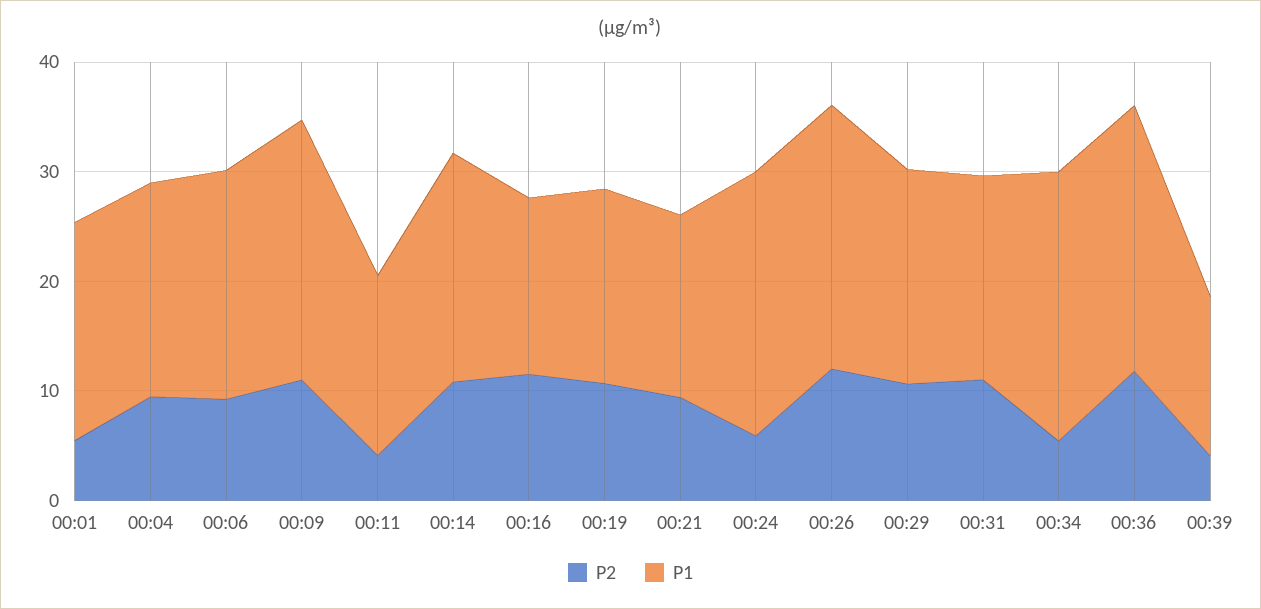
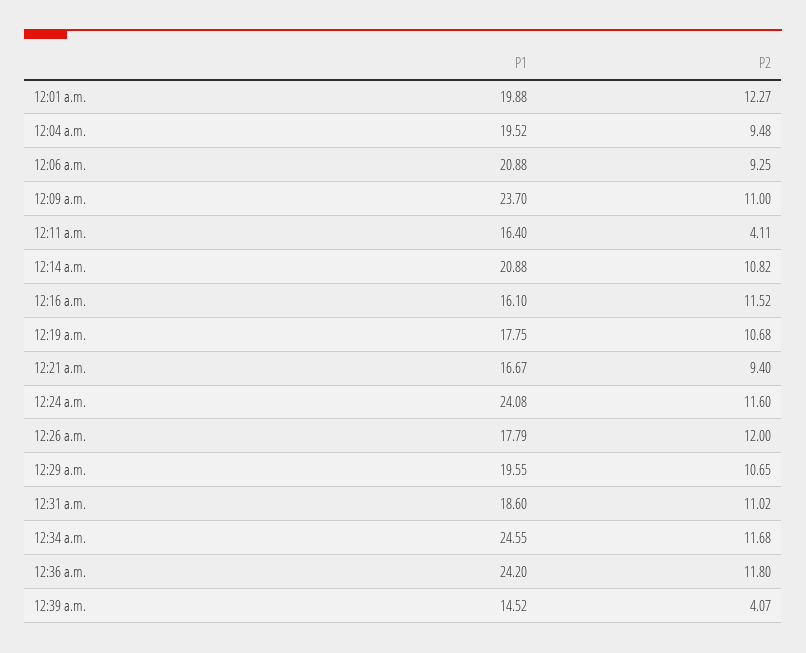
P2, 00:01: 6 -> 12.27
P2, 00:24: 6 -> 11.6
P1, 00:26: 24 -> 17.79
P2, 00:34: 6 -> 11.68

